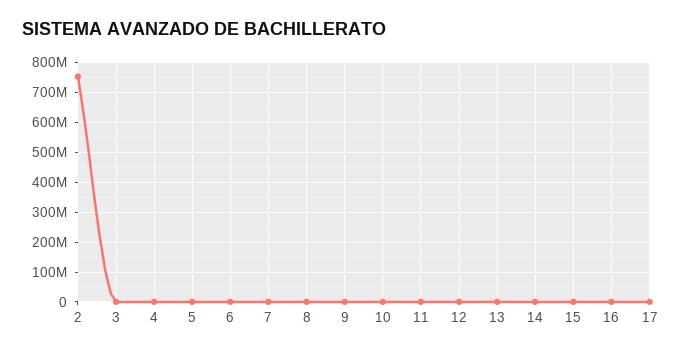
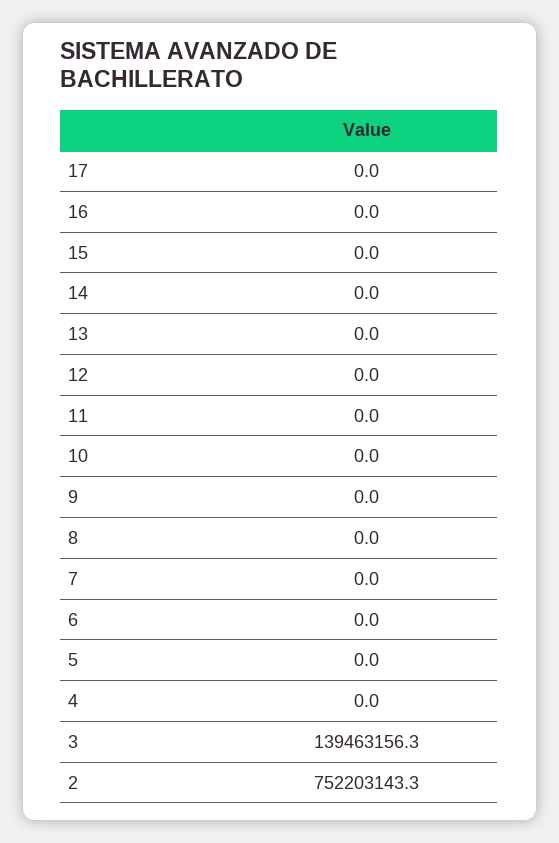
3: 0 -> 139463156.3

